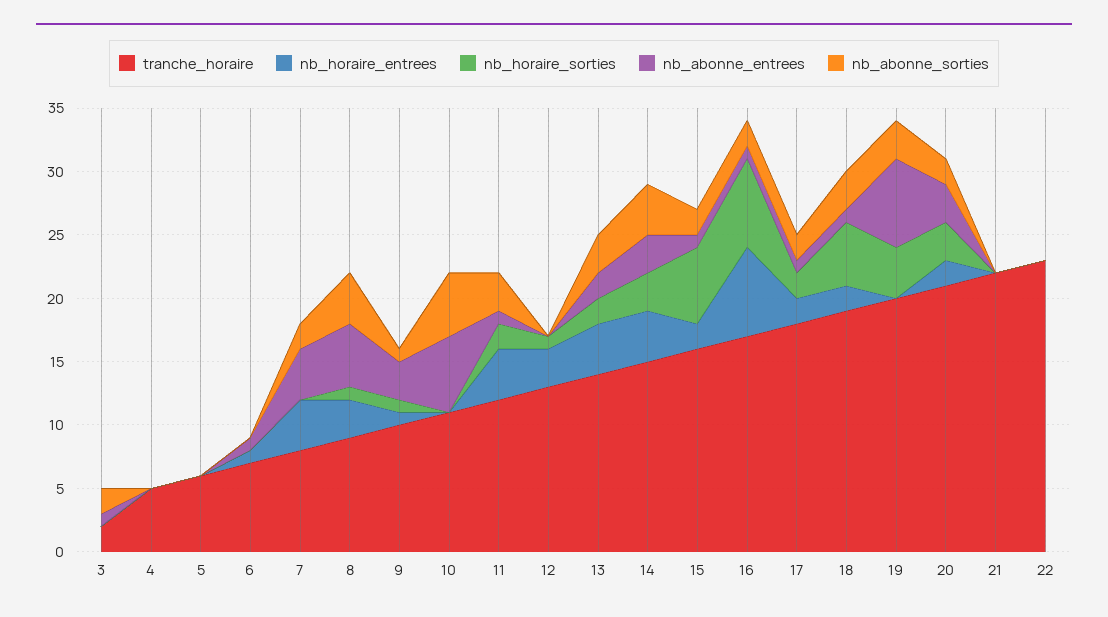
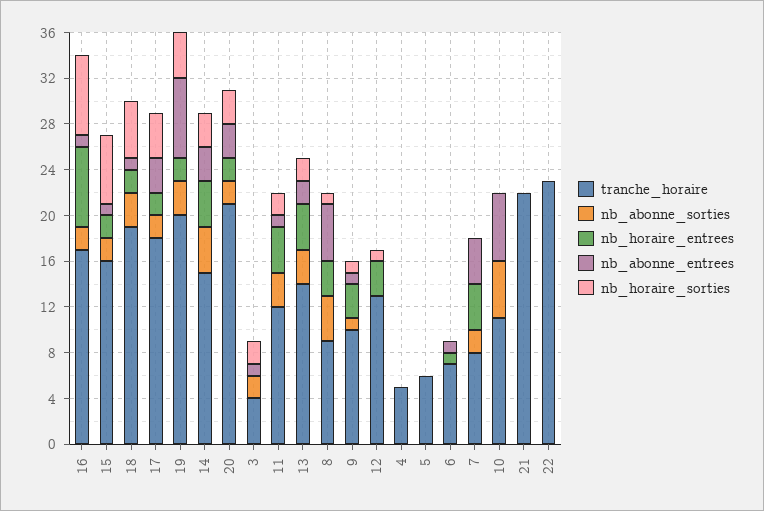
tranche_horaire, 3: 2 -> 4
nb_horaire_sorties, 3: 0 -> 2
nb_horaire_entrees, 9: 1 -> 3
nb_abonne_entrees, 9: 3 -> 1
nb_horaire_sorties, 17: 2 -> 4
nb_abonne_entrees, 17: 1 -> 3
nb_horaire_entrees, 19: 0 -> 2

